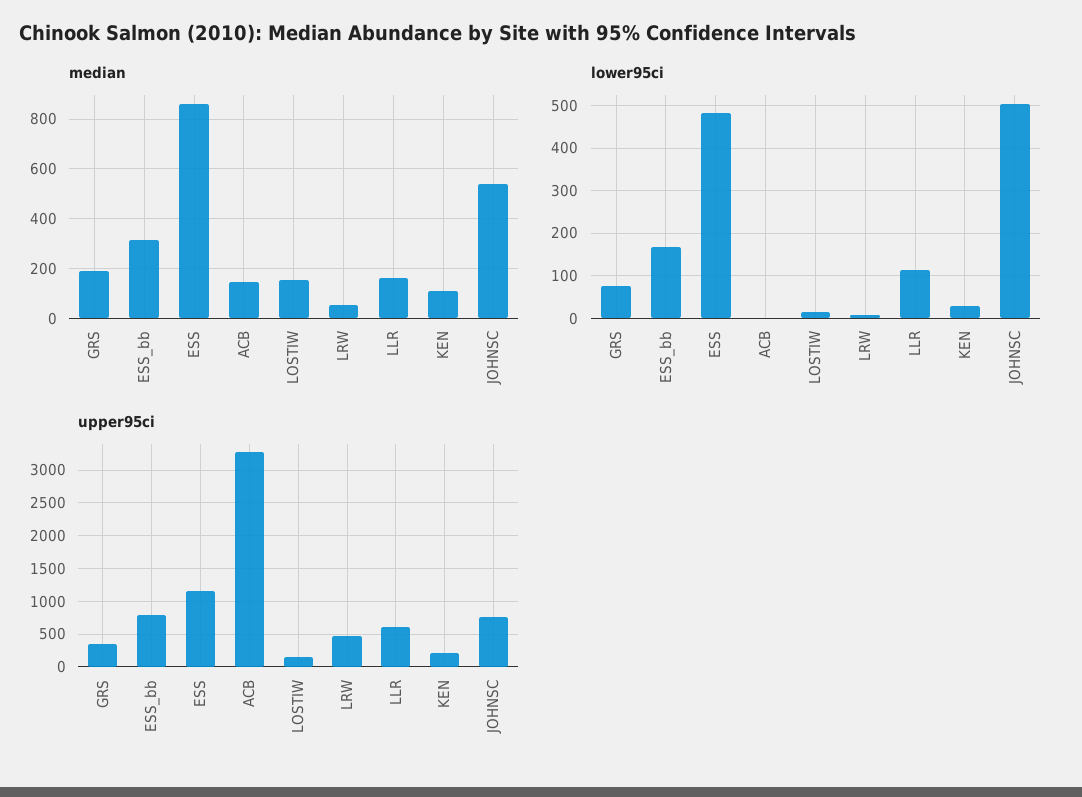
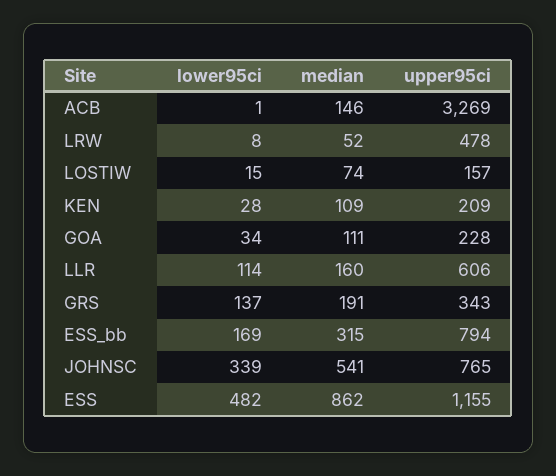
median, LOSTIW: 150 -> 74
lower95ci, GRS: 80 -> 137
lower95ci, JOHNSC: 500 -> 339
lower95ci, GOA: none -> 34
median, GOA: none -> 111
upper95ci, GOA: none -> 228

